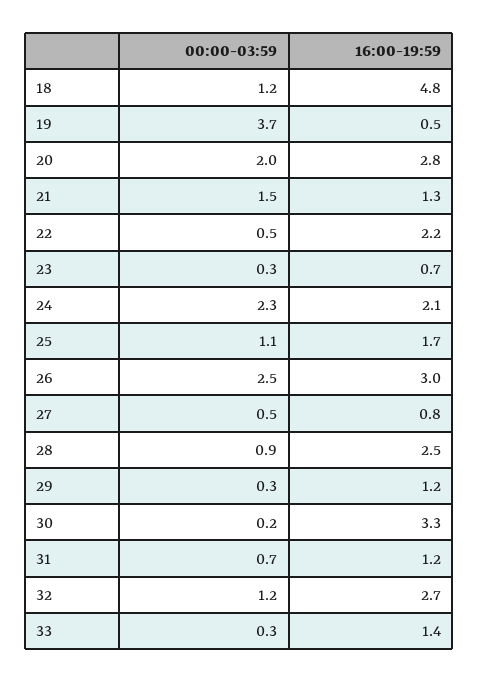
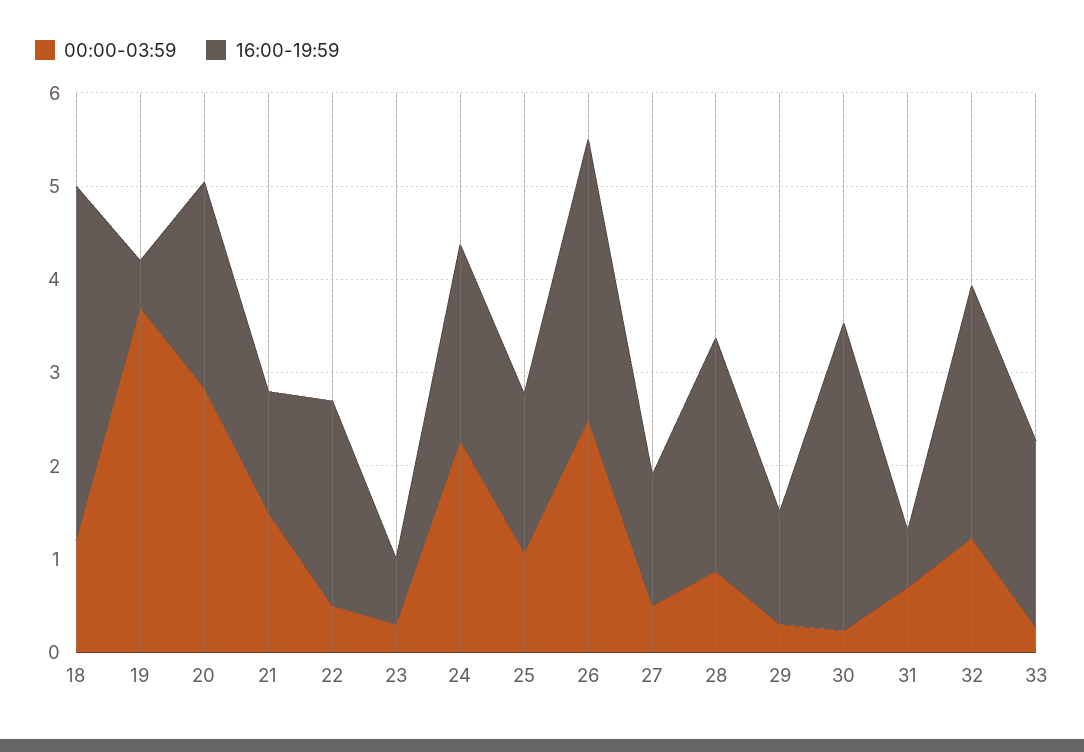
16:00-19:59, 18: 4.8 -> 3.8
00:00-03:59, 20: 2 -> 2.8
16:00-19:59, 20: 2.8 -> 2.2
16:00-19:59, 27: 0.8 -> 1.4
16:00-19:59, 31: 1.2 -> 0.6
16:00-19:59, 33: 1.4 -> 2

